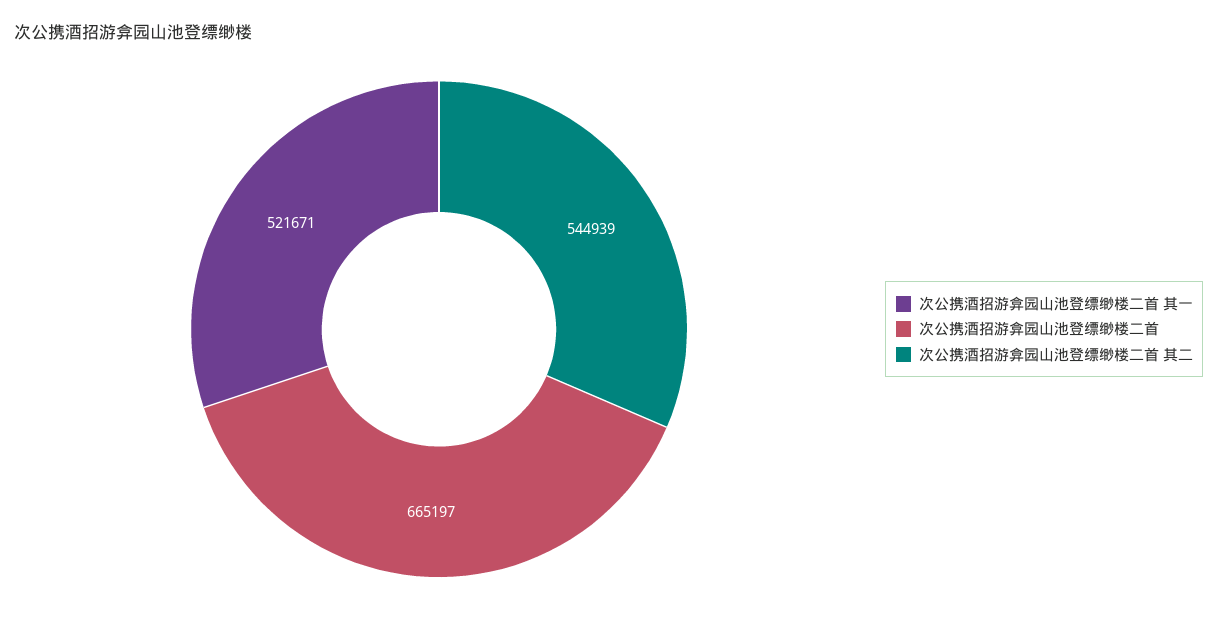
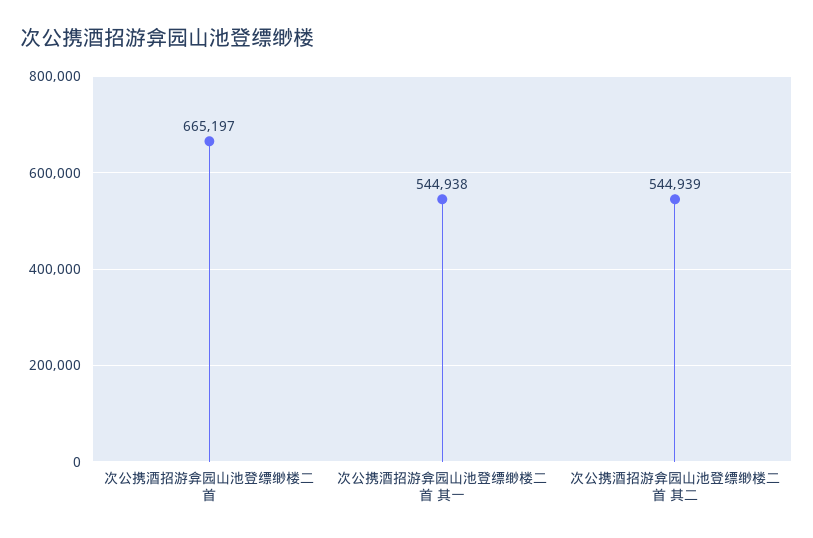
次公携酒招游弇园山池登缥缈楼二首 其一: 521671 -> 544938

